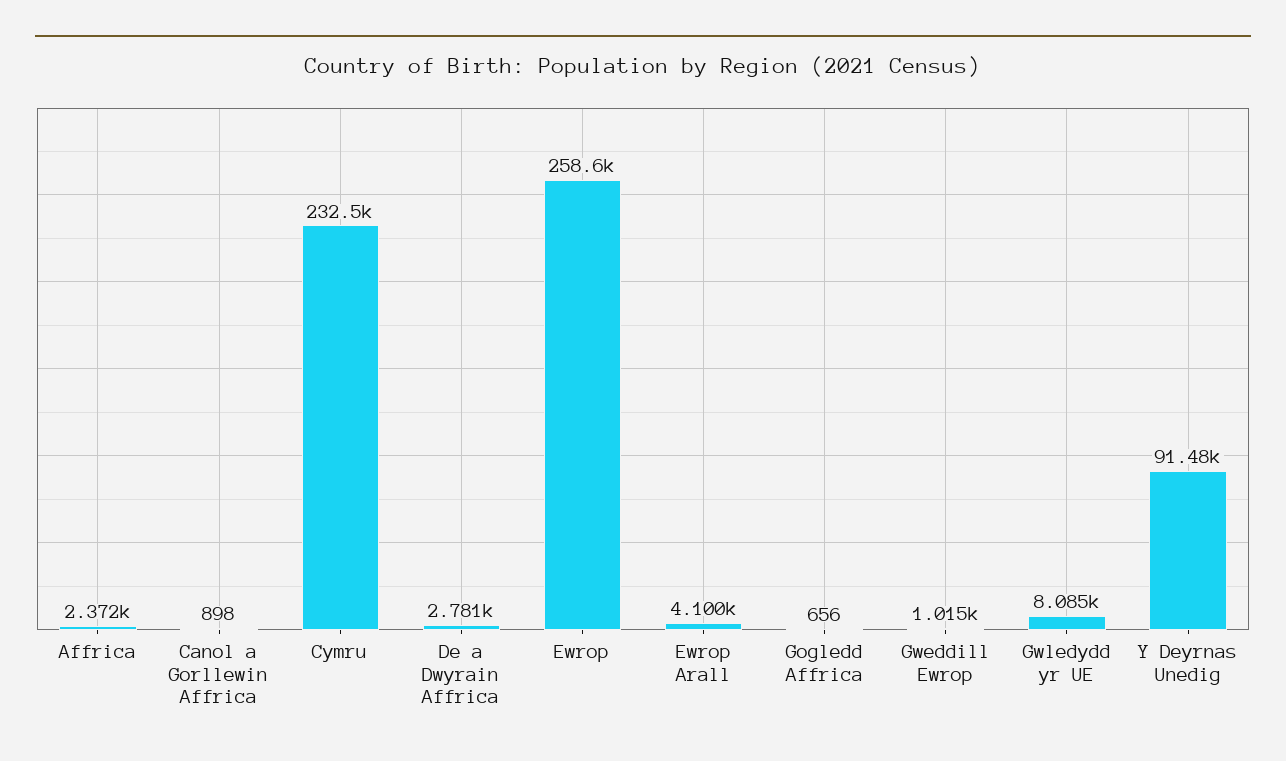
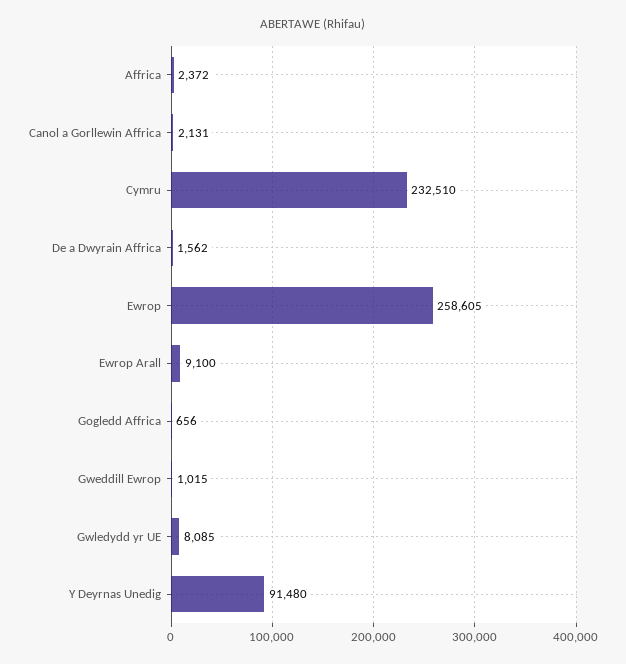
Canol a Gorllewin Affrica: 898 -> 2131
De a Dwyrain Affrica: 2781 -> 1562
Ewrop Arall: 4100 -> 9100

